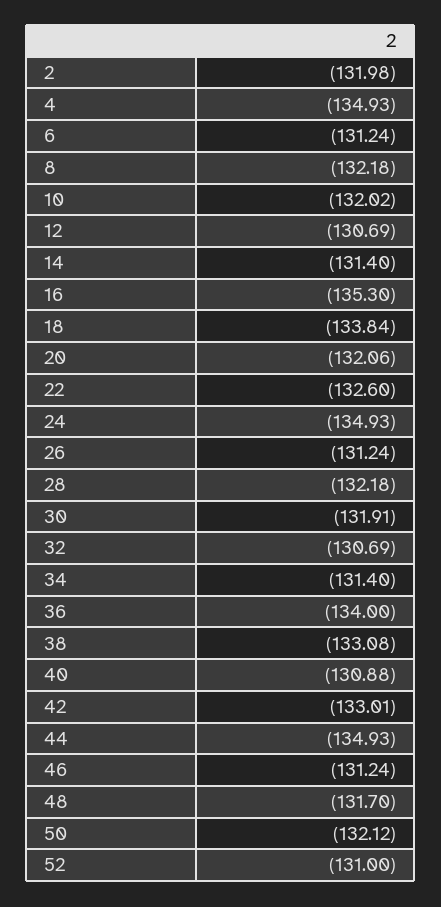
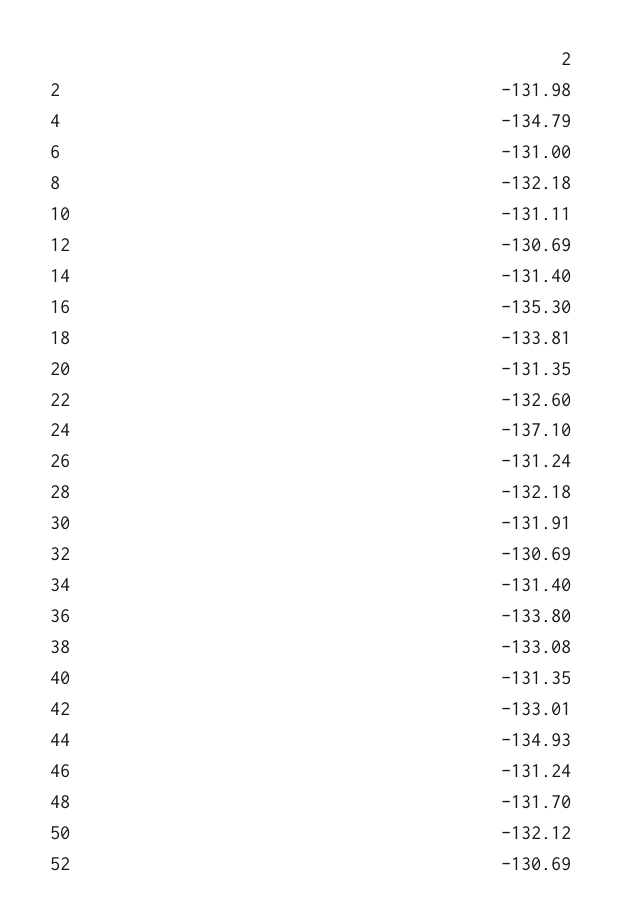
4: -134.93 -> -134.79
6: -131.24 -> -131
10: -132.02 -> -131.11
18: -133.84 -> -133.81
20: -132.06 -> -131.35
24: -134.93 -> -137.1
36: -134 -> -133.8
40: -130.88 -> -131.35
52: -131 -> -130.69

